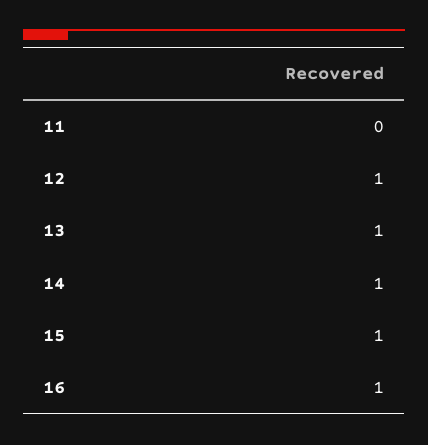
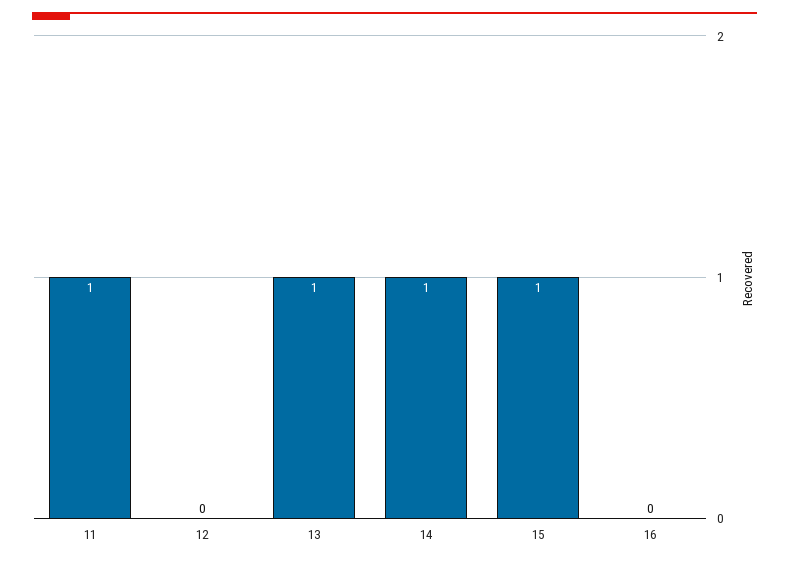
11: 0 -> 1
12: 1 -> 0
16: 1 -> 0

